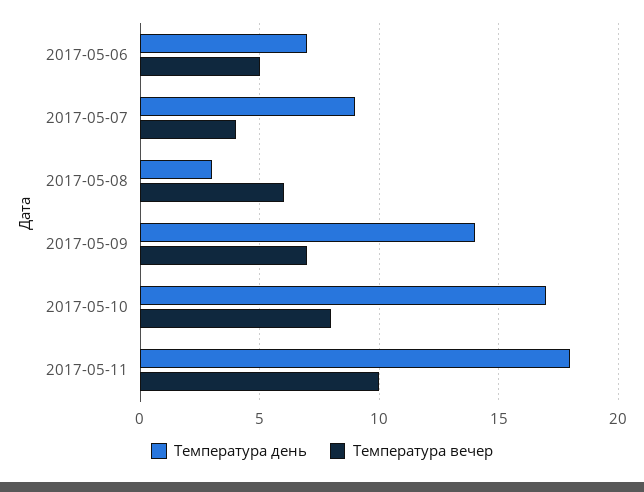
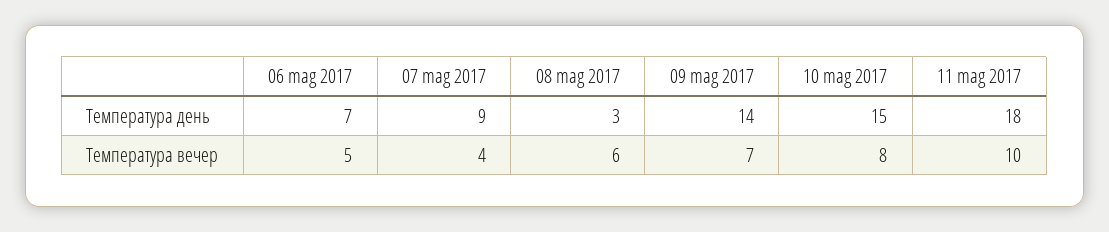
Температура день, 2017-05-10: 17 -> 15

